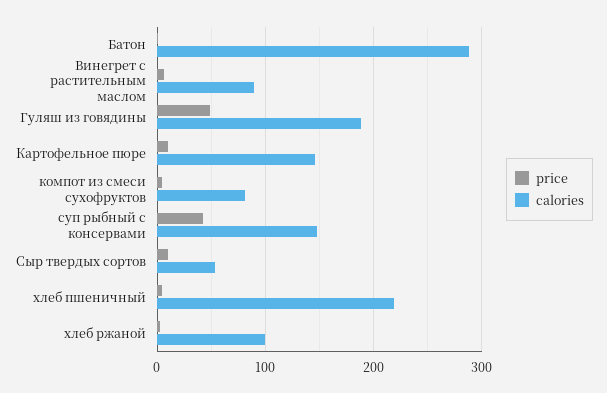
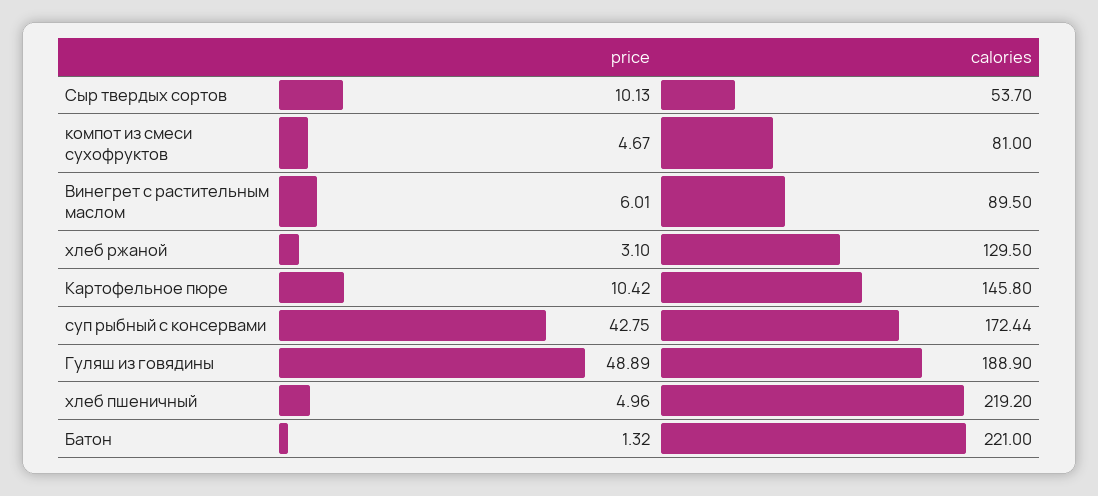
calories, Батон: 290 -> 221
calories, суп рыбный с консервами: 150 -> 172.44
calories, хлеб ржаной: 100 -> 129.5

